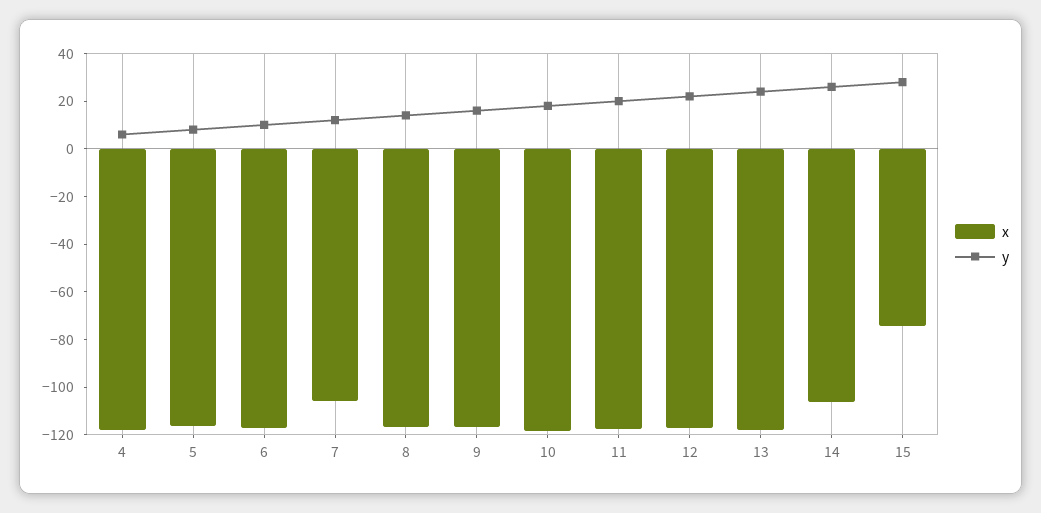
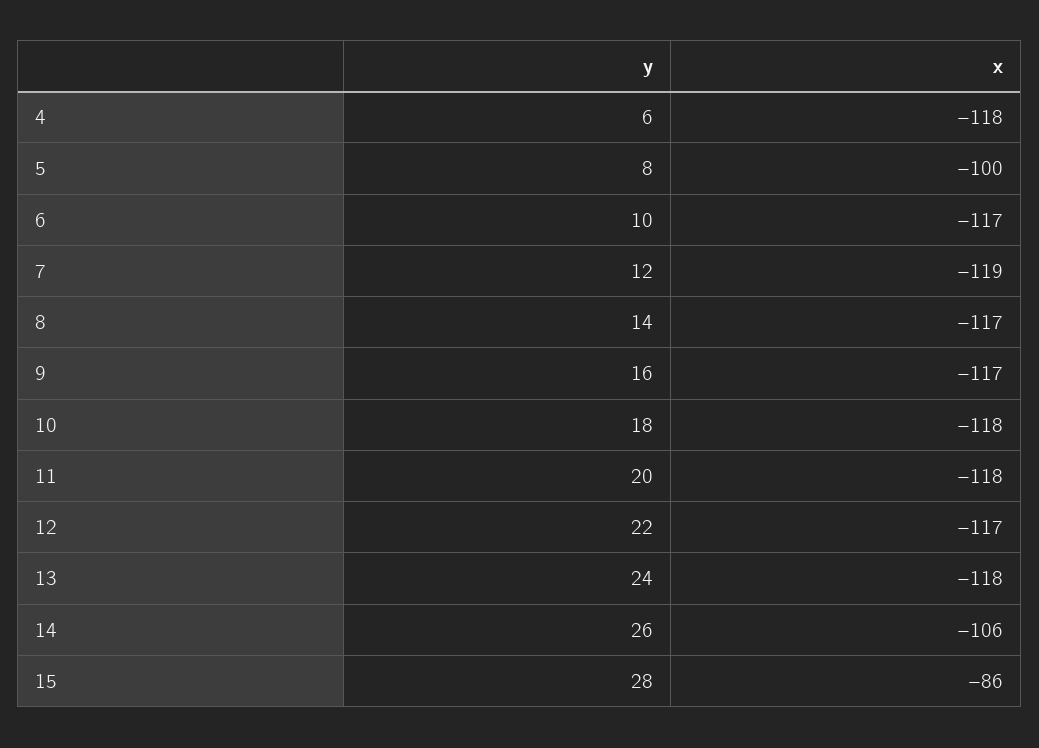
x, 5: -115 -> -100
x, 7: -105 -> -119
x, 15: -75 -> -86

